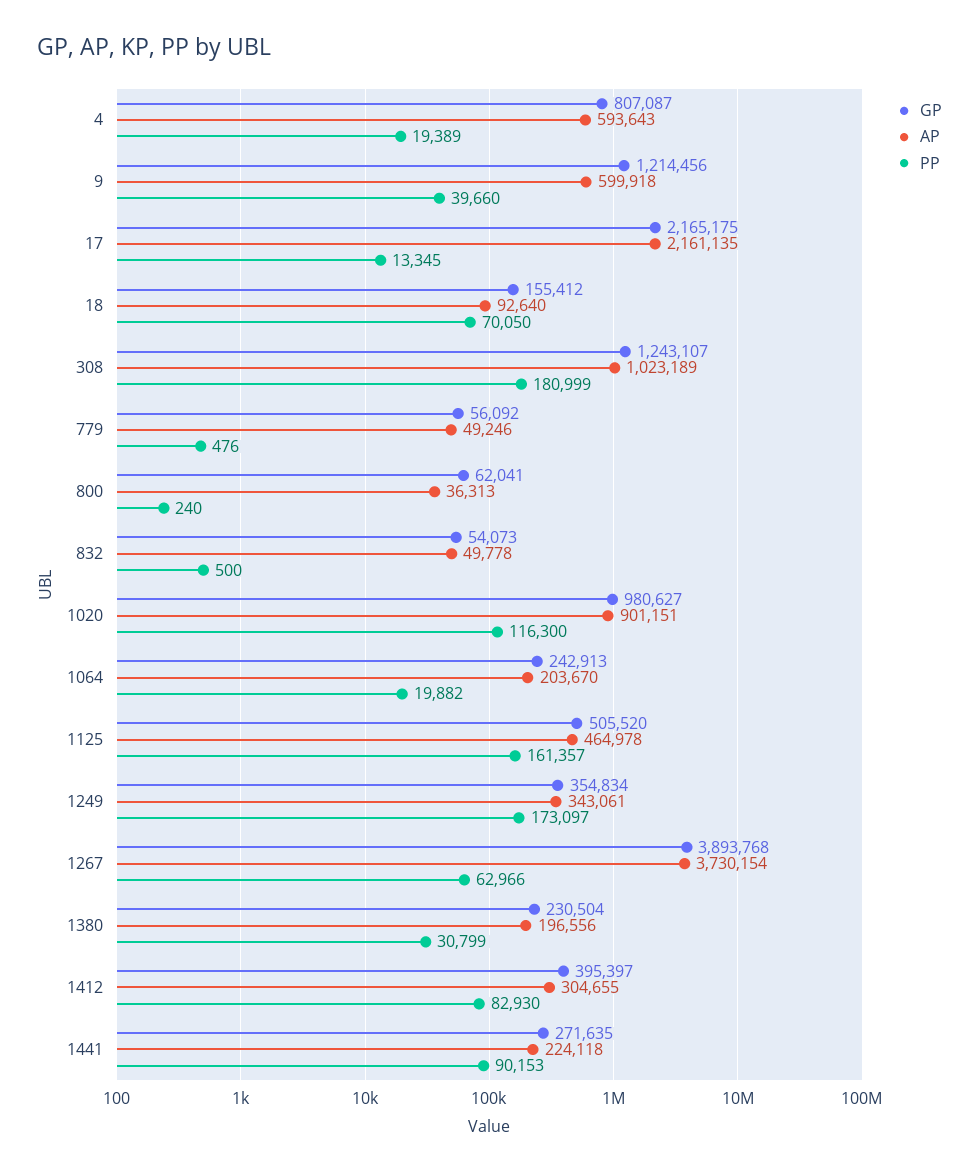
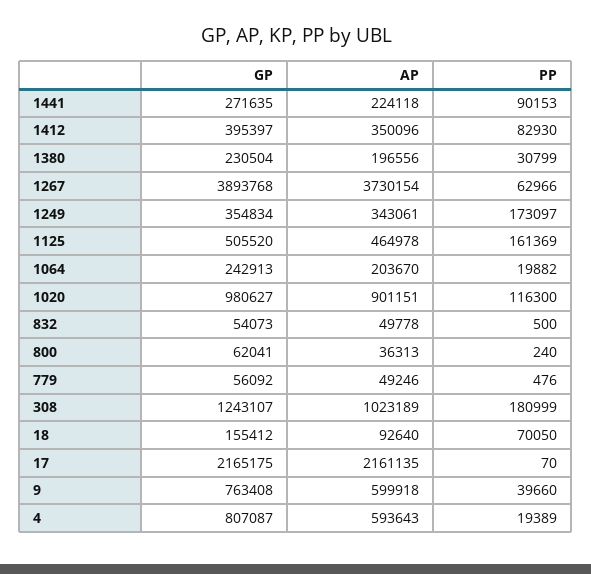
GP, 9: 1214456 -> 763408
PP, 17: 13345 -> 70
PP, 1125: 161357 -> 161369
AP, 1412: 304655 -> 350096

